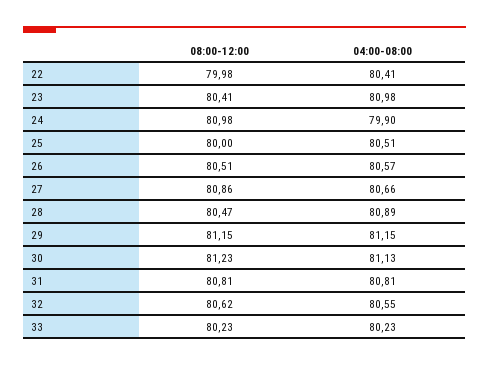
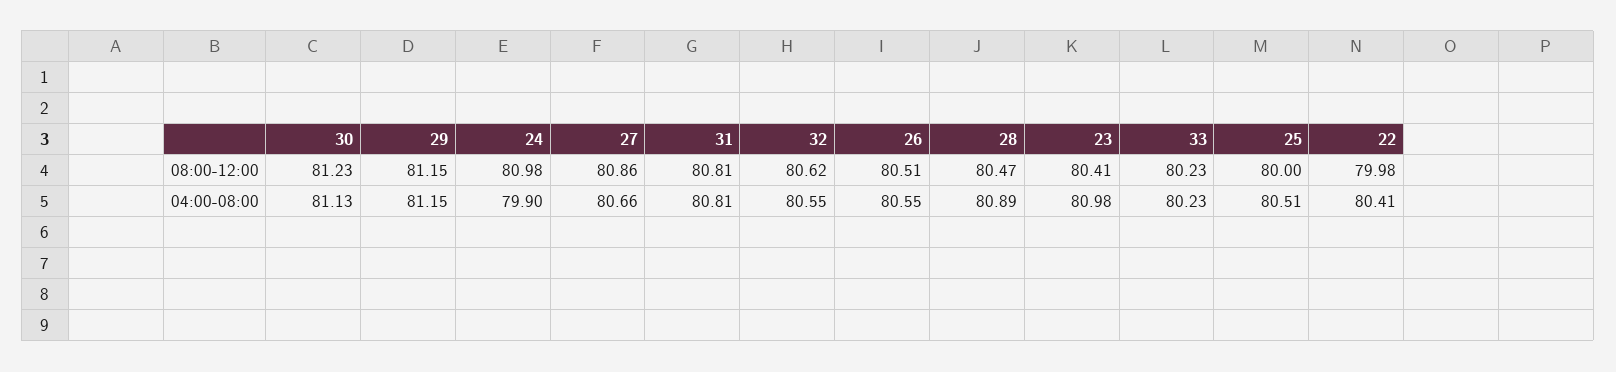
04:00-08:00, 26: 80.57 -> 80.55

